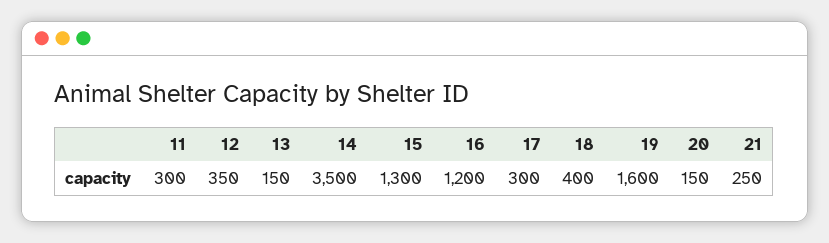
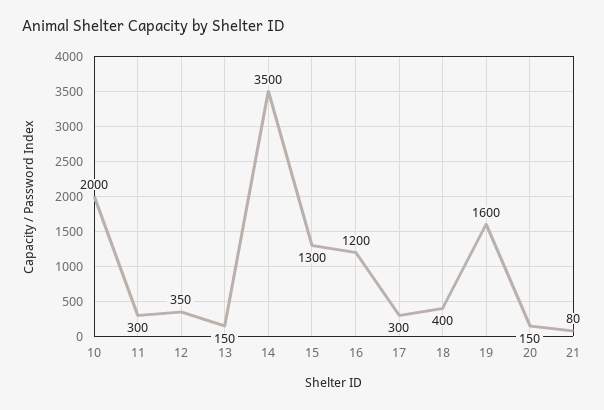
21: 250 -> 80
10: none -> 2000

